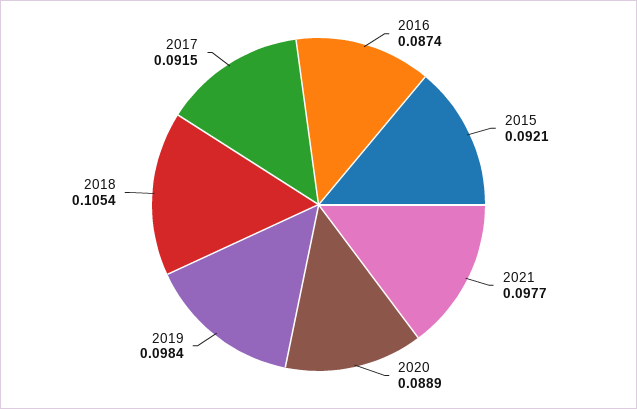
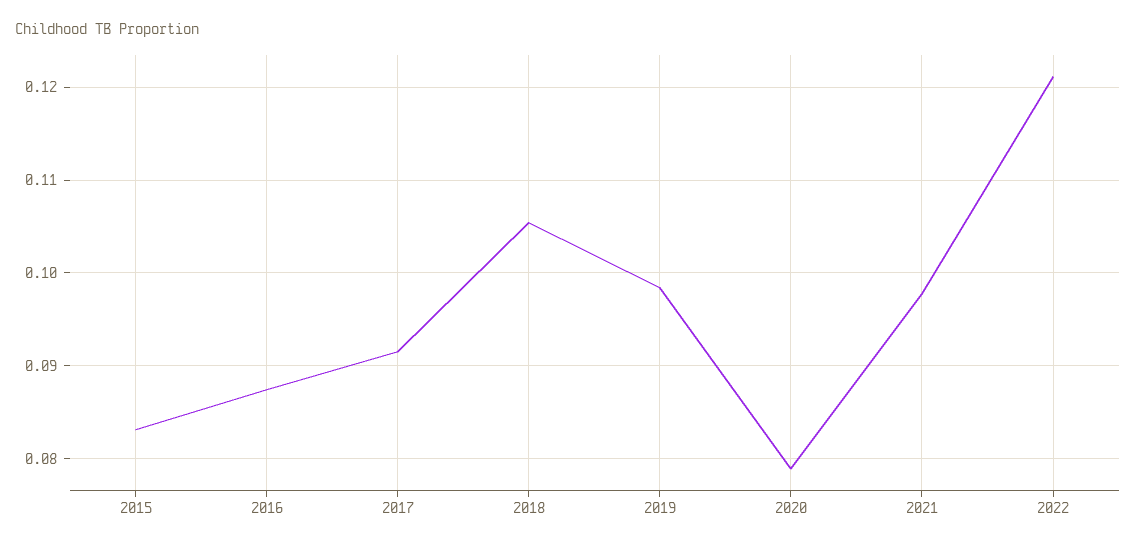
2015: 0.0921 -> 0.083
2020: 0.0889 -> 0.079
2022: none -> 0.121

